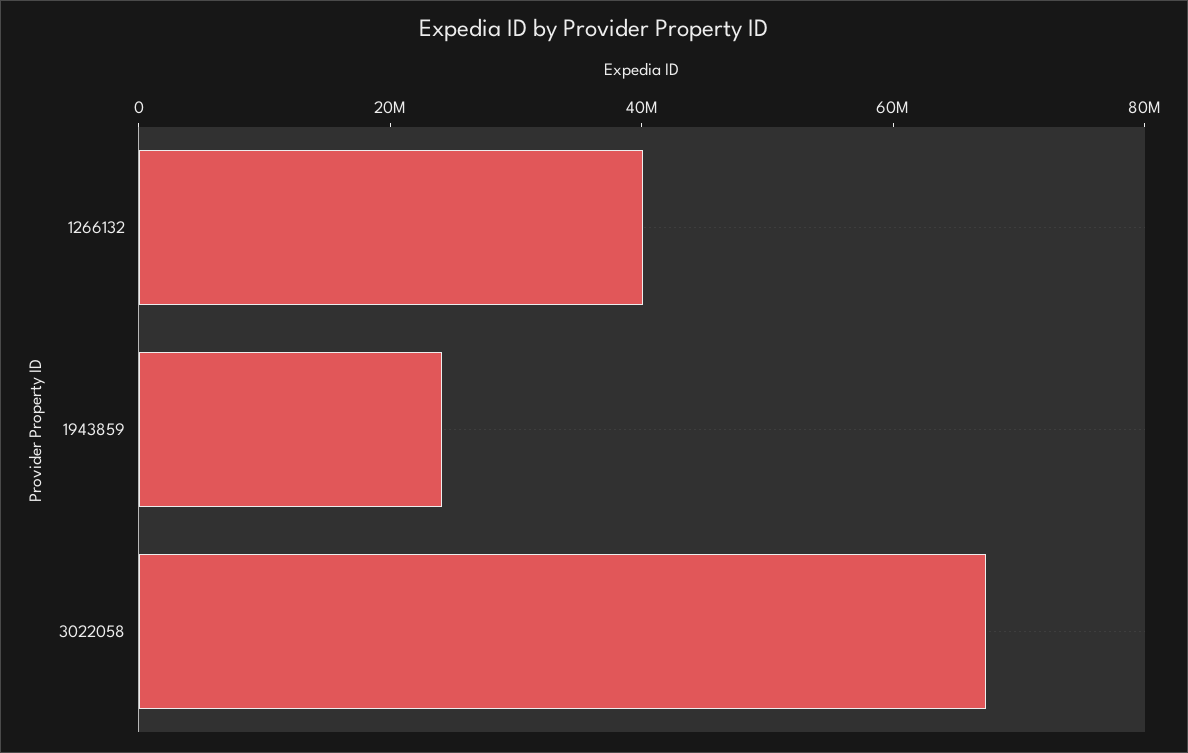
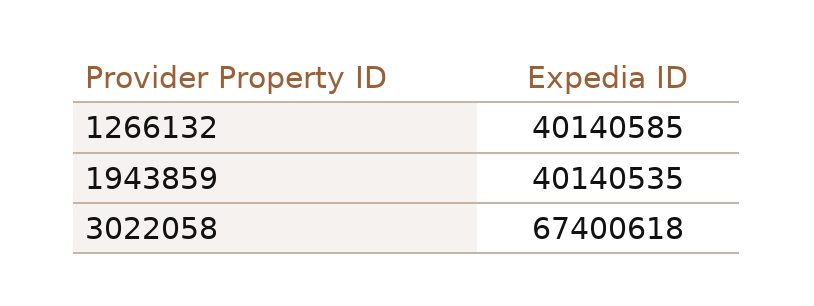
1943859: 25000000 -> 40140535

